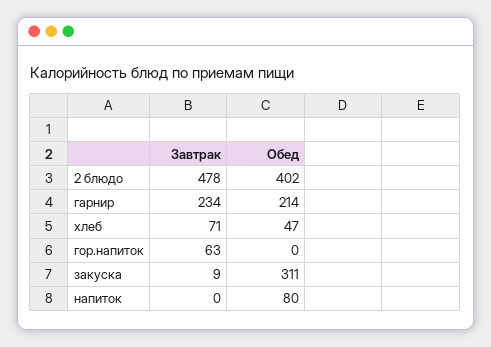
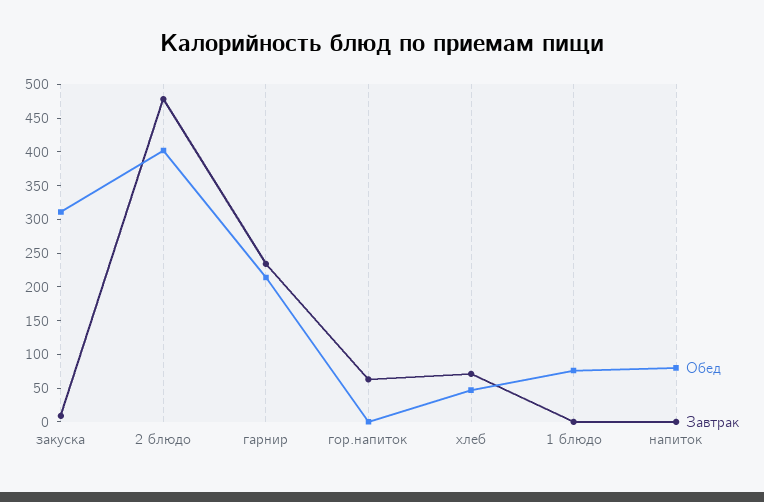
Обед, 1 блюдо: none -> 75
Завтрак, 1 блюдо: none -> 0

